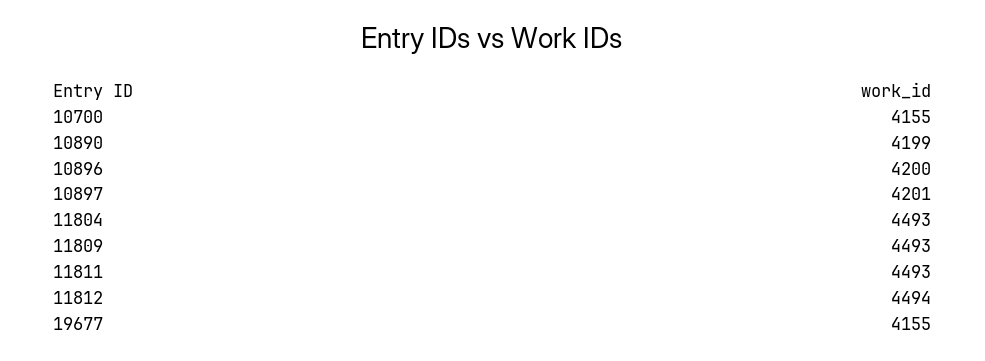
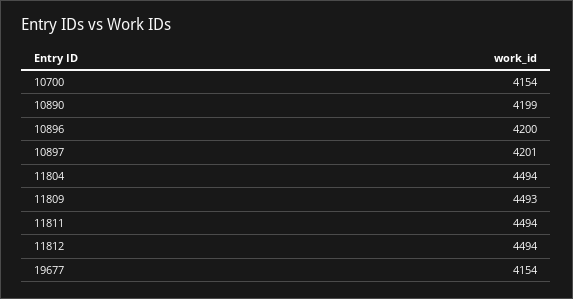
10700: 4155 -> 4154
11804: 4493 -> 4494
11811: 4493 -> 4494
19677: 4155 -> 4154

